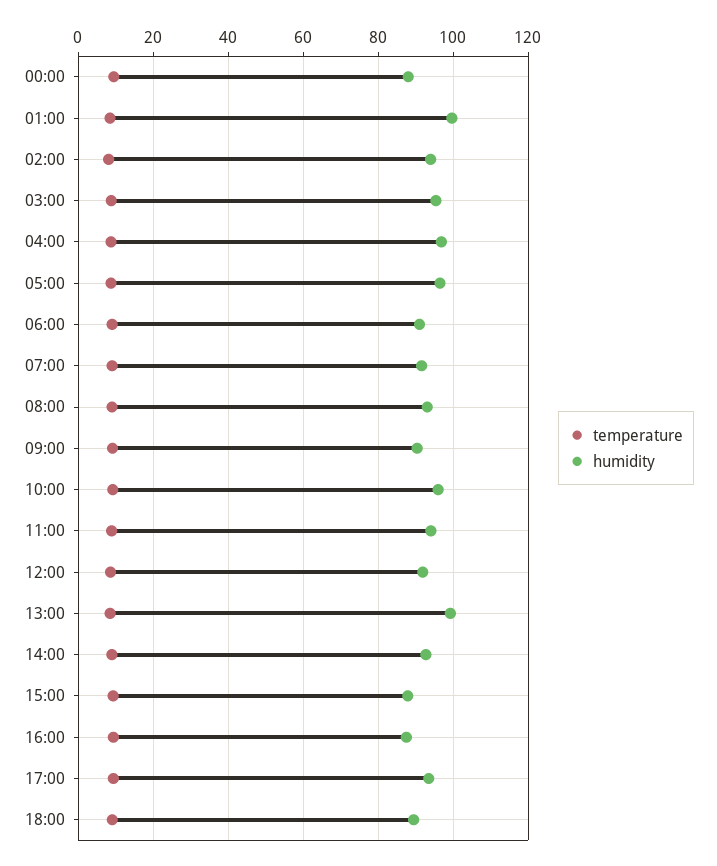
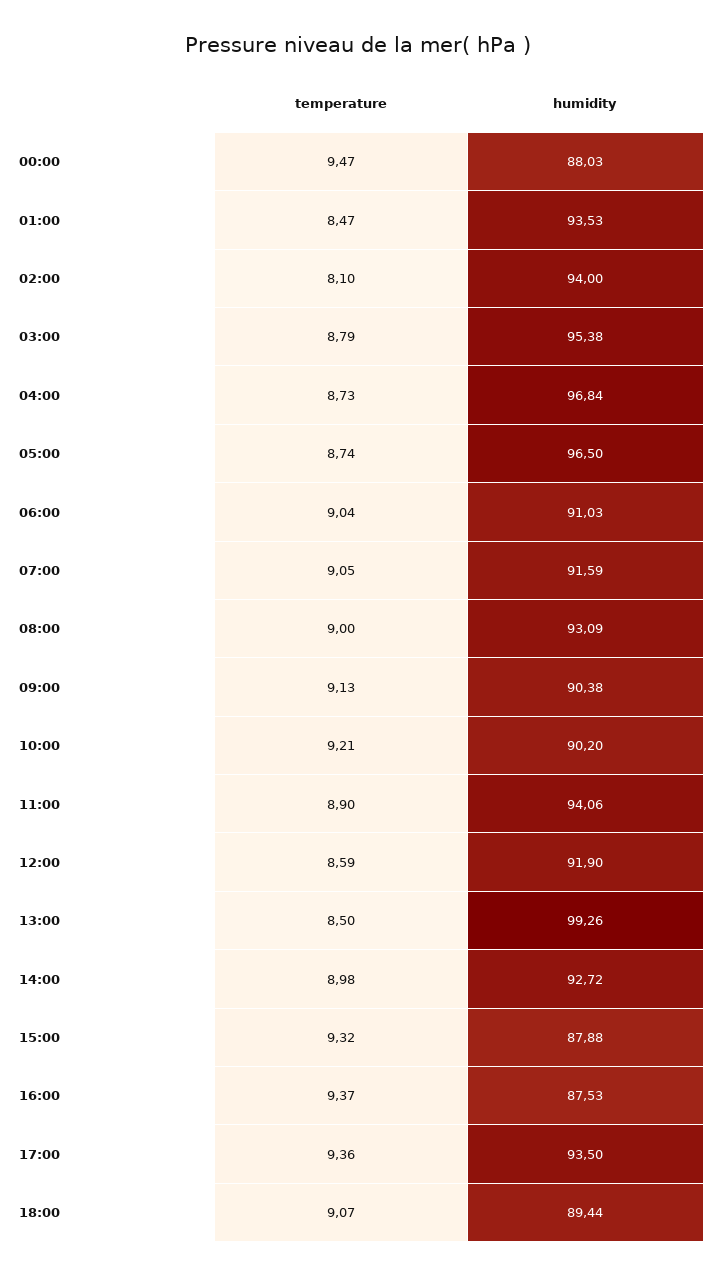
humidity, 01:00: 100 -> 93.53
humidity, 10:00: 96 -> 90.2

